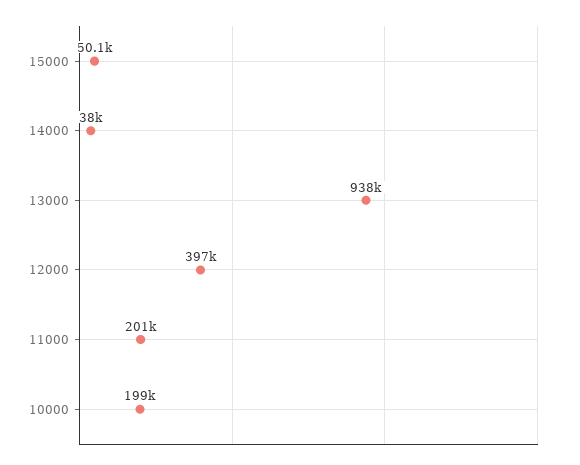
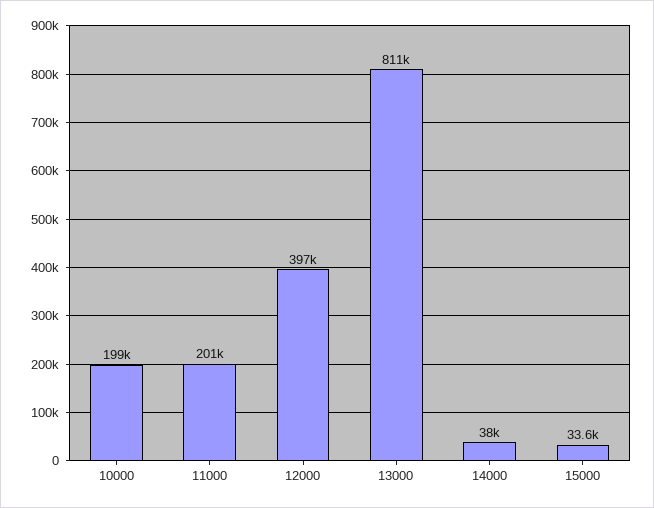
15000: 50100 -> 33600
13000: 938000 -> 811000

